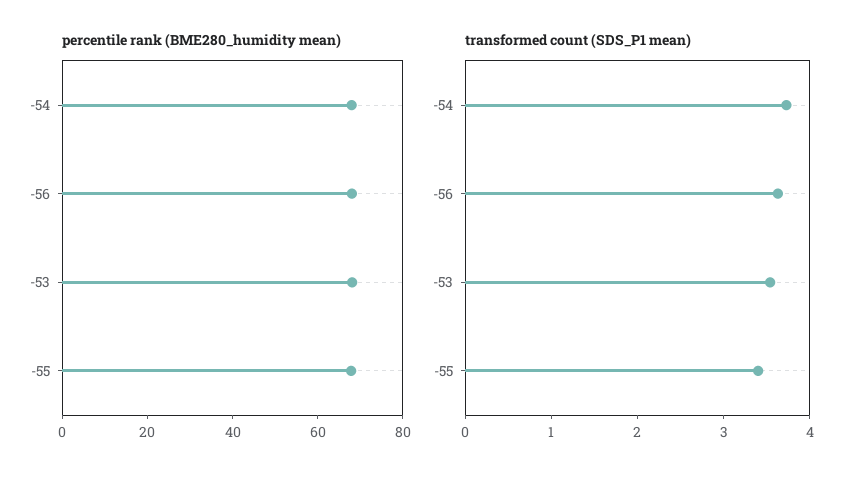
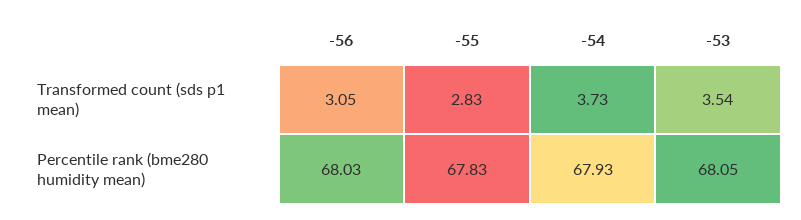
transformed count (SDS_P1 mean), -56: 3.6 -> 3.05
transformed count (SDS_P1 mean), -55: 3.4 -> 2.83

